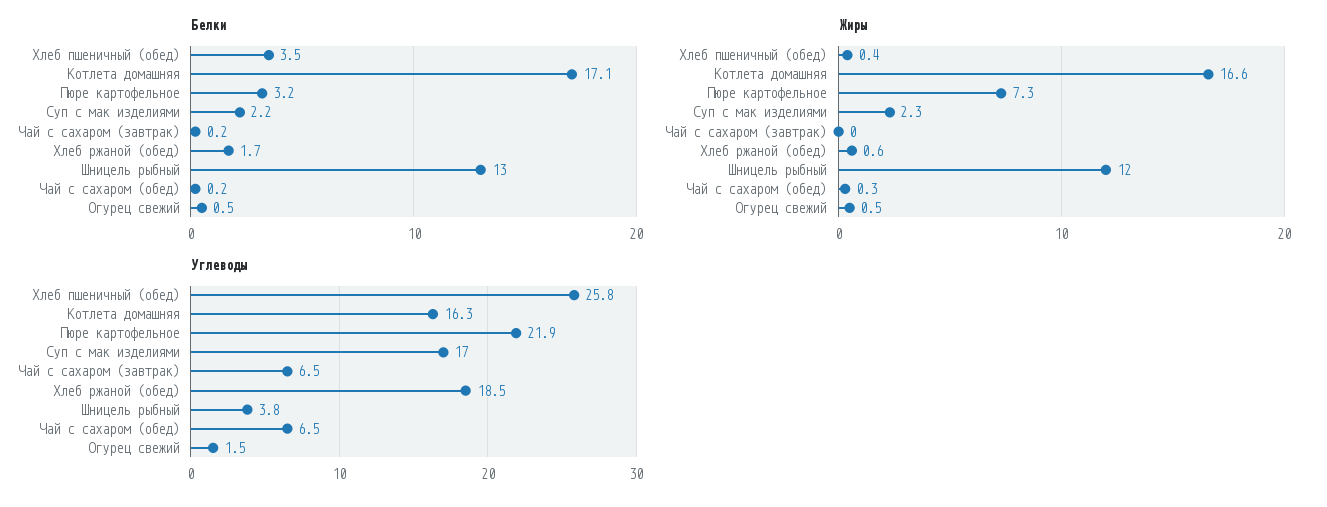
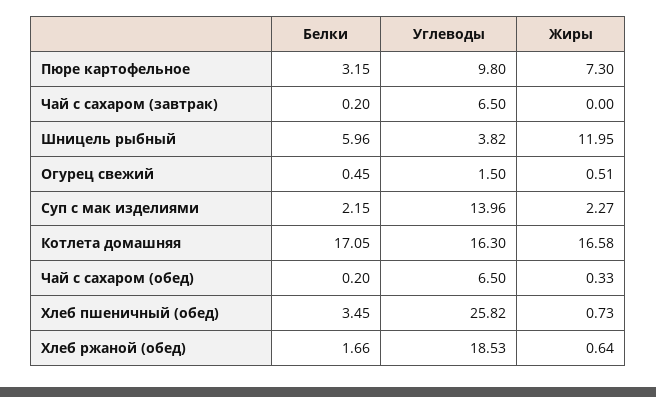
Белки, Шницель рыбный: 13 -> 5.96
Жиры, Хлеб пшеничный (обед): 0.4 -> 0.73
Углеводы, Пюре картофельное: 21.9 -> 9.8
Углеводы, Суп с мак изделиями: 17 -> 13.96

